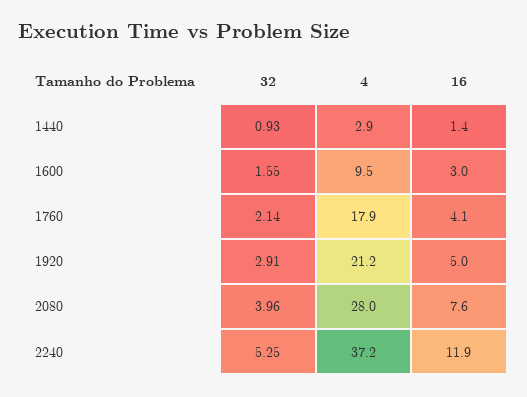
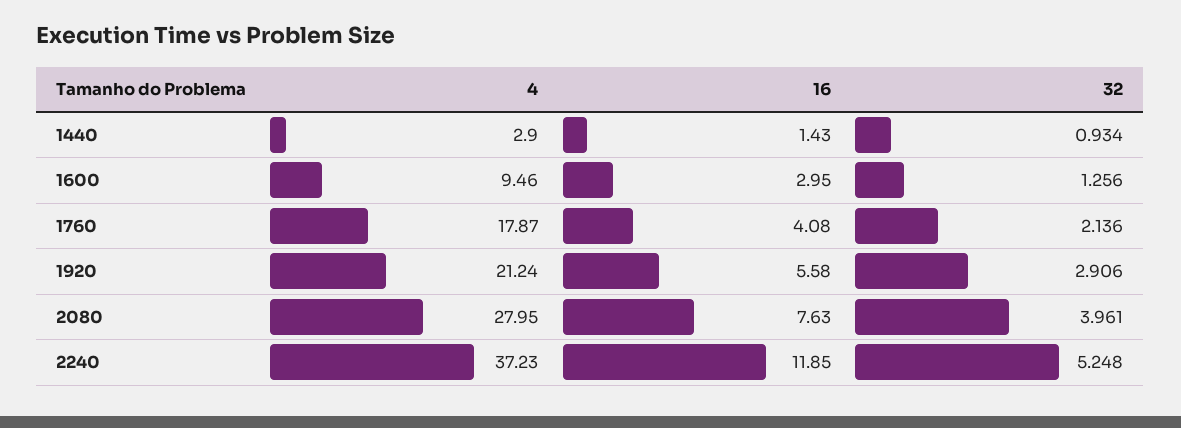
32, 1600: 1.55 -> 1.256
16, 1920: 5 -> 5.58

